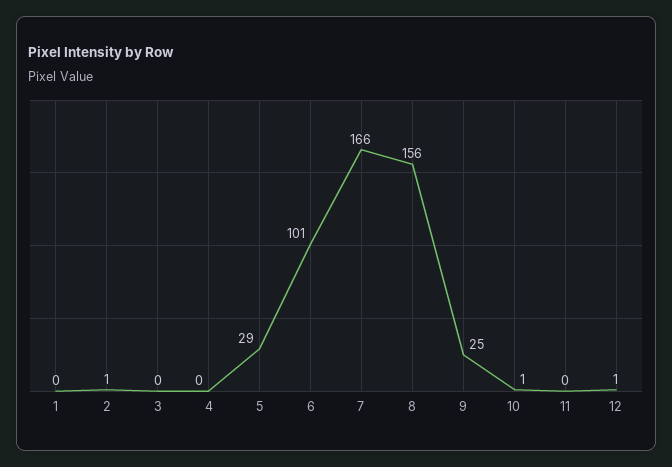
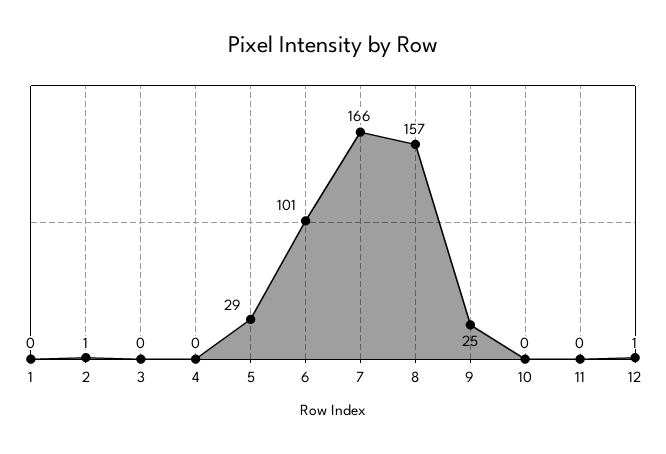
8: 156 -> 157
10: 1 -> 0

